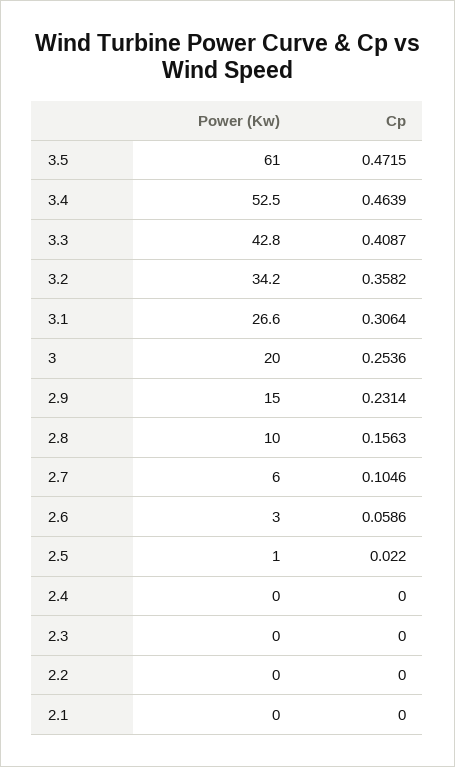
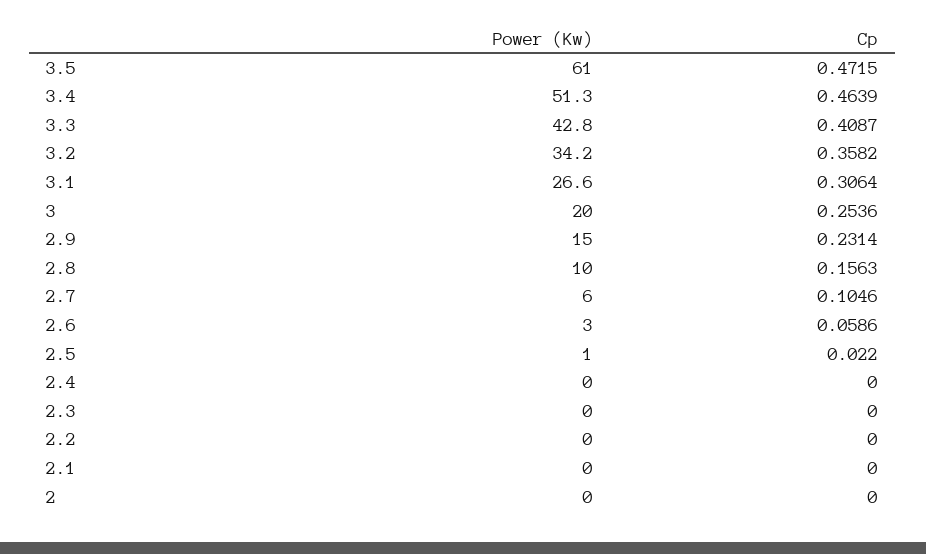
Power (Kw), 3.4: 52.5 -> 51.3
Power (Kw), 2: none -> 0
Cp, 2: none -> 0

